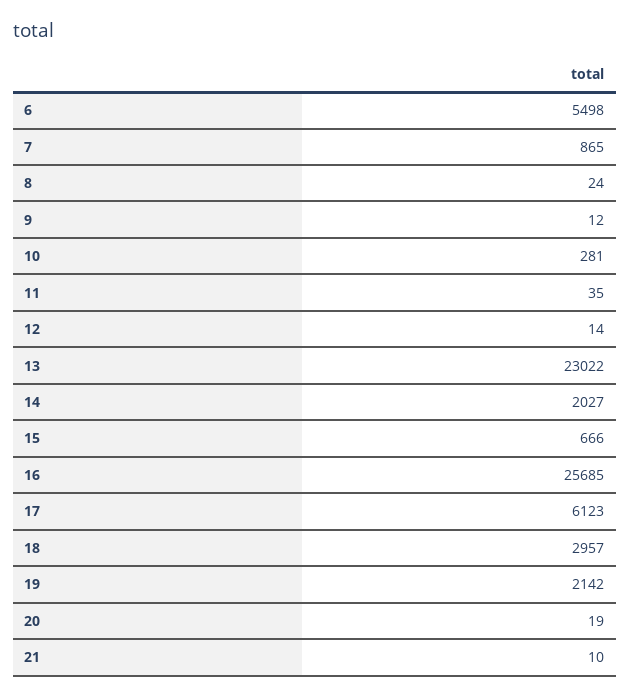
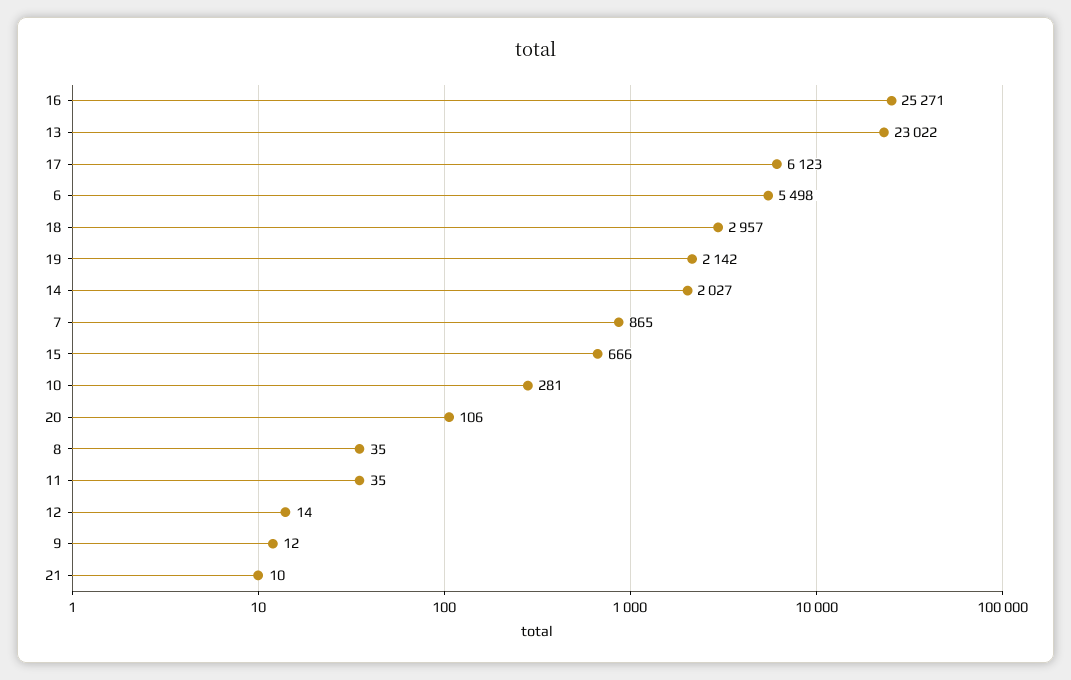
8: 24 -> 35
16: 25685 -> 25271
20: 19 -> 106

